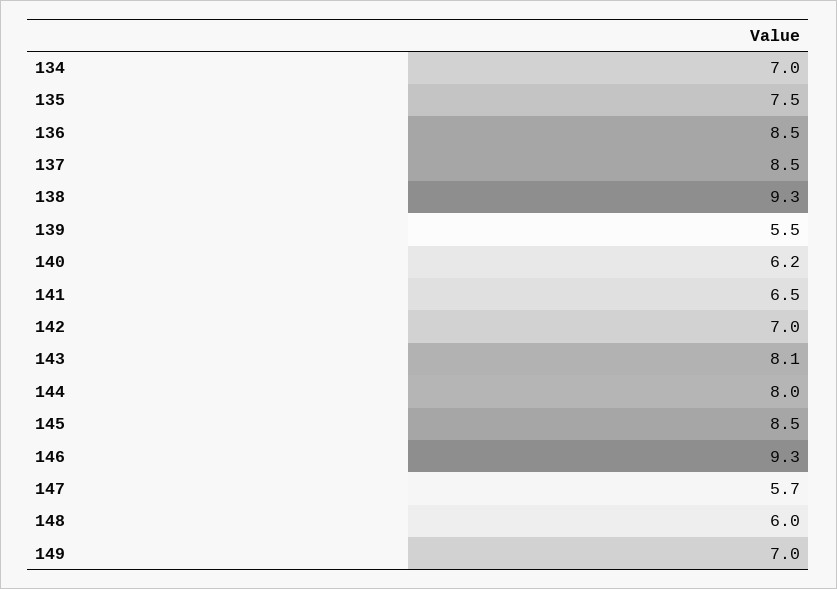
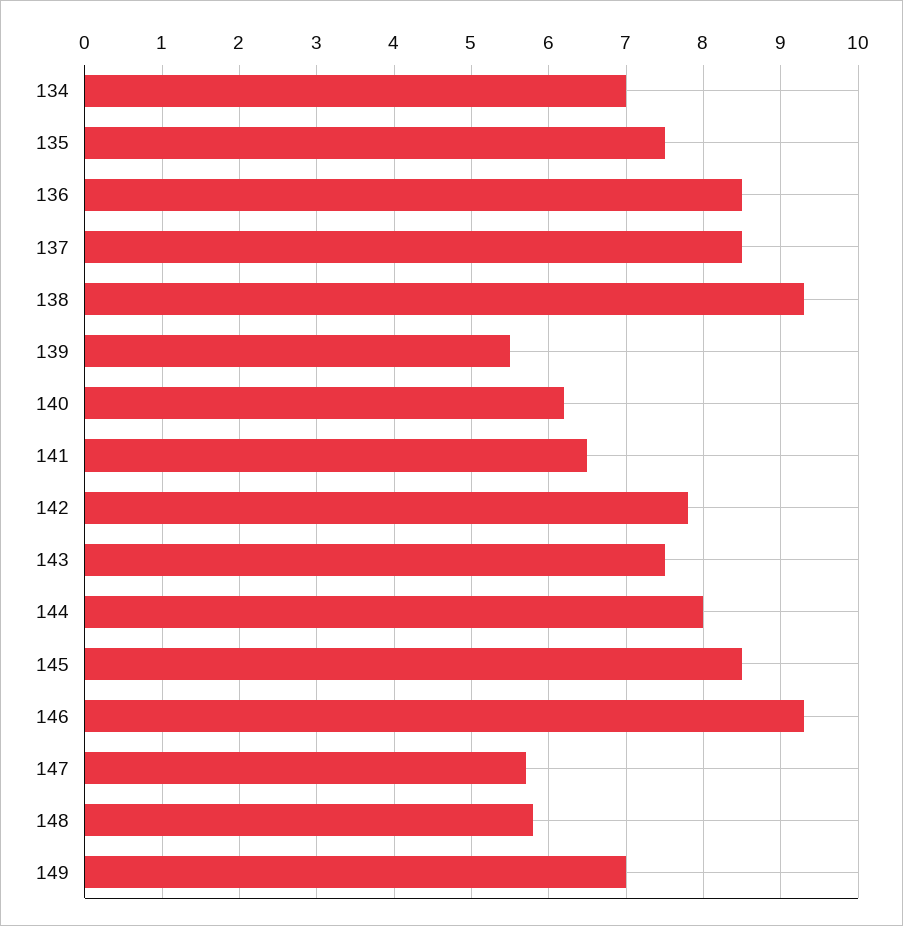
142: 7 -> 7.8
143: 8.1 -> 7.5
148: 6 -> 5.8

